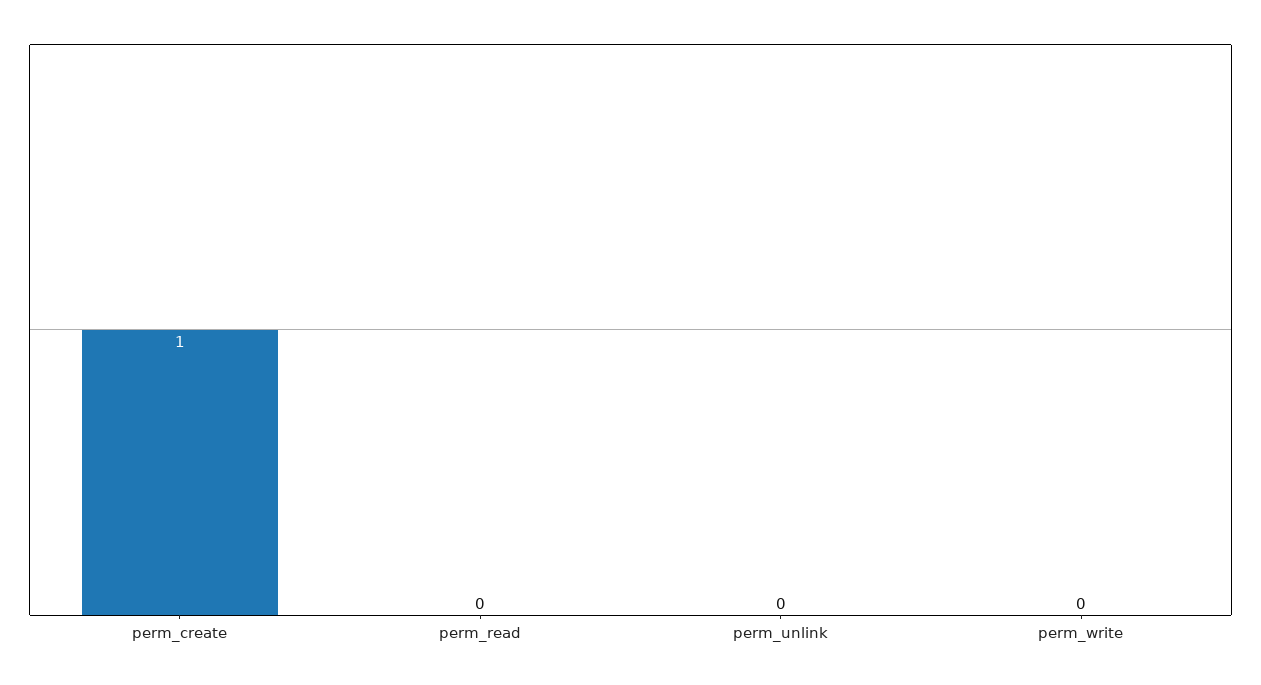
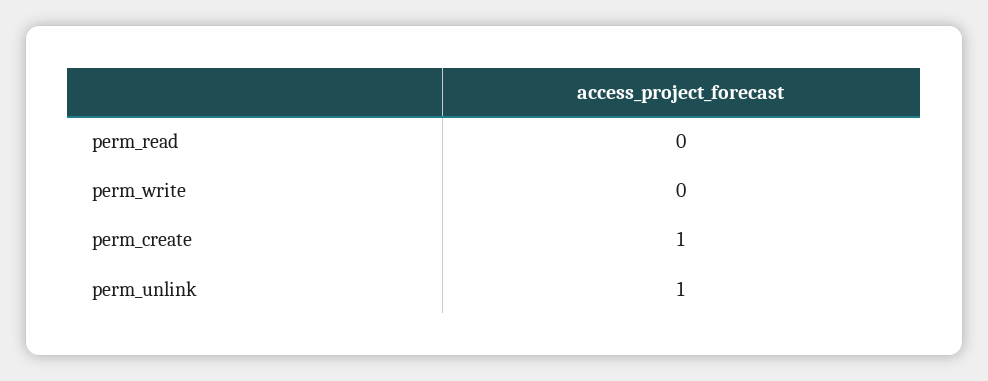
perm_unlink: 0 -> 1

